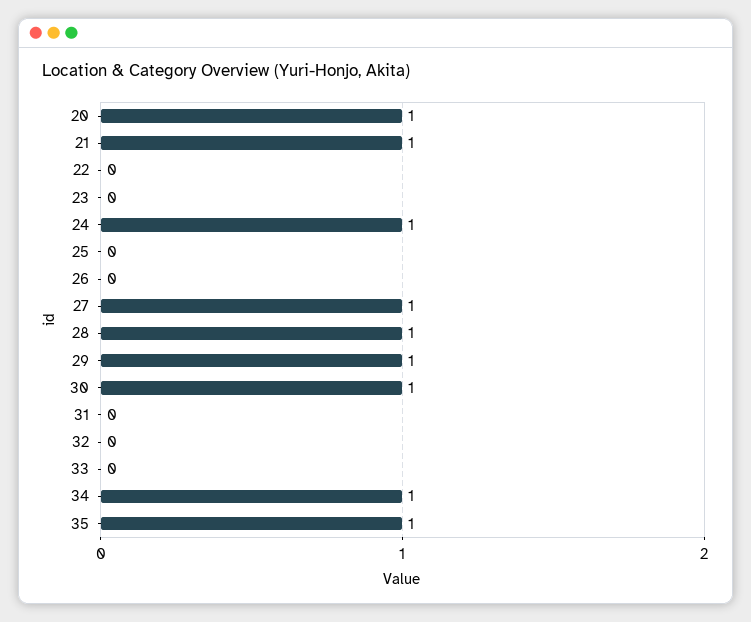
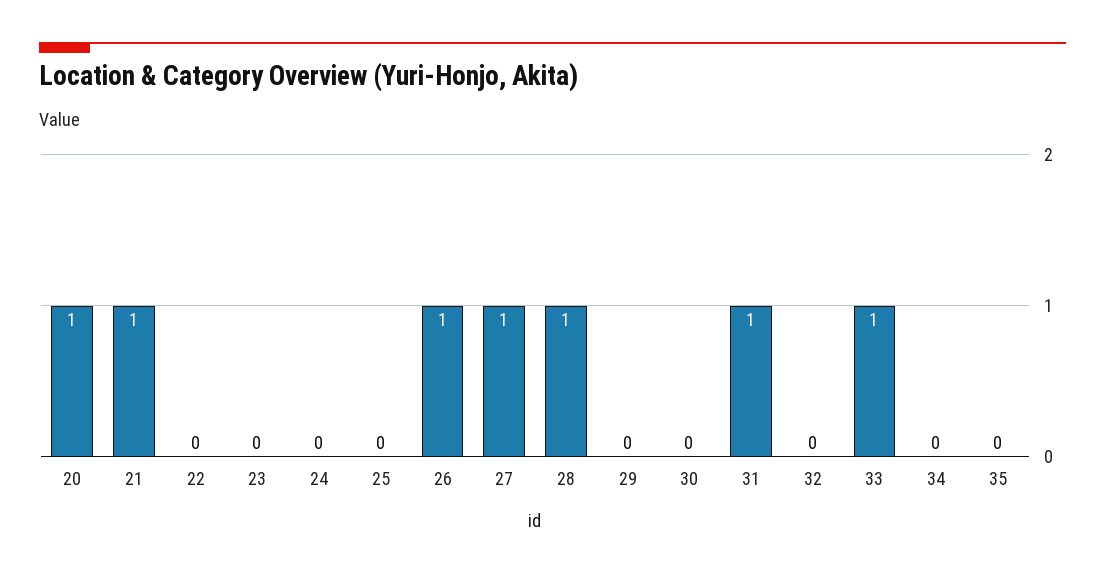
24: 1 -> 0
26: 0 -> 1
29: 1 -> 0
30: 1 -> 0
31: 0 -> 1
33: 0 -> 1
34: 1 -> 0
35: 1 -> 0

